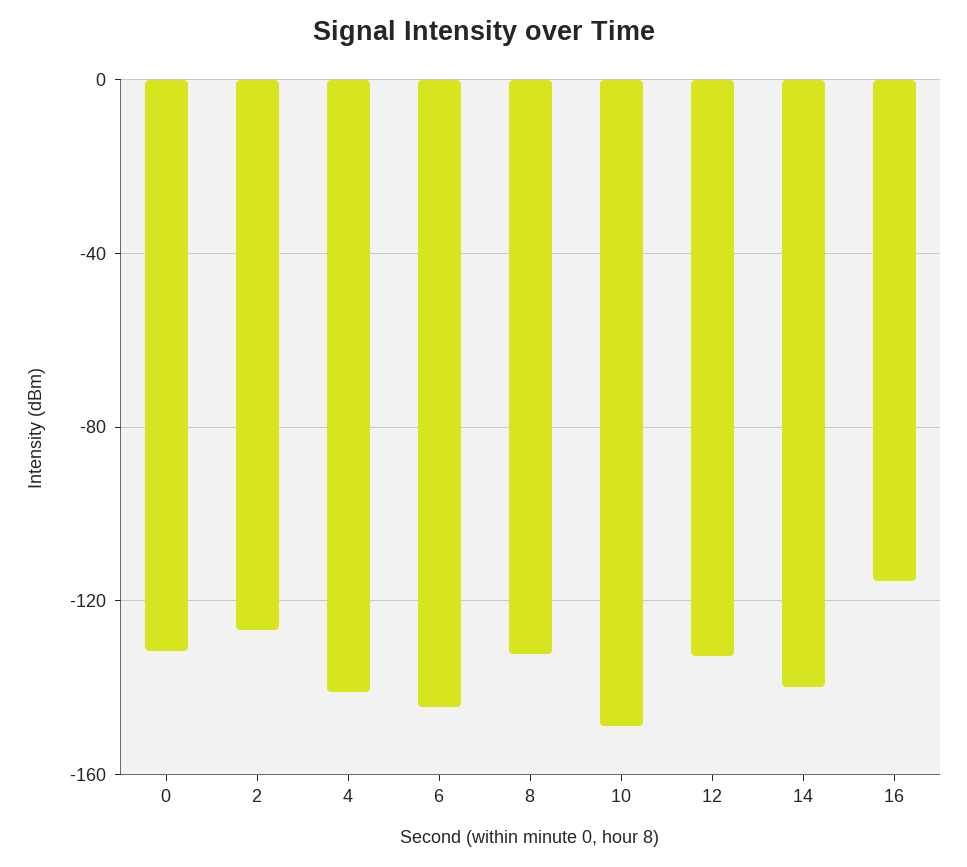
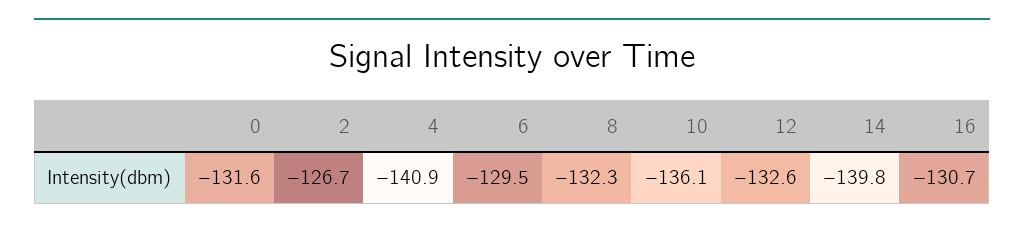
6: -145 -> -129.5
10: -150 -> -136.1
16: -115 -> -130.7

